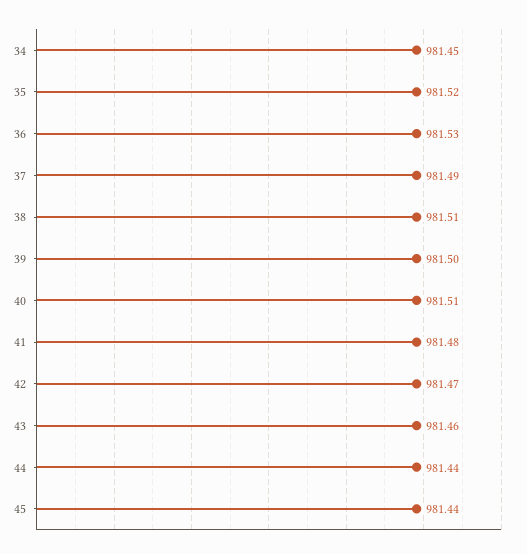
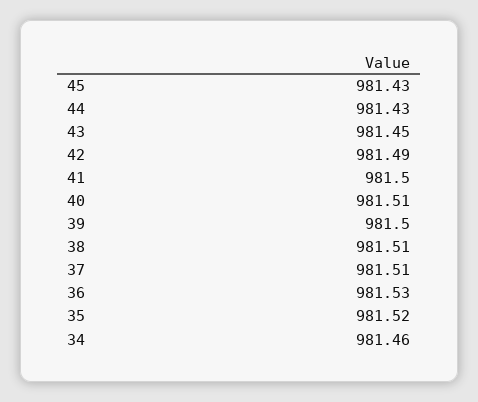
34: 981.45 -> 981.46
37: 981.49 -> 981.51
41: 981.48 -> 981.5
42: 981.47 -> 981.49
43: 981.46 -> 981.45
44: 981.44 -> 981.43
45: 981.44 -> 981.43

